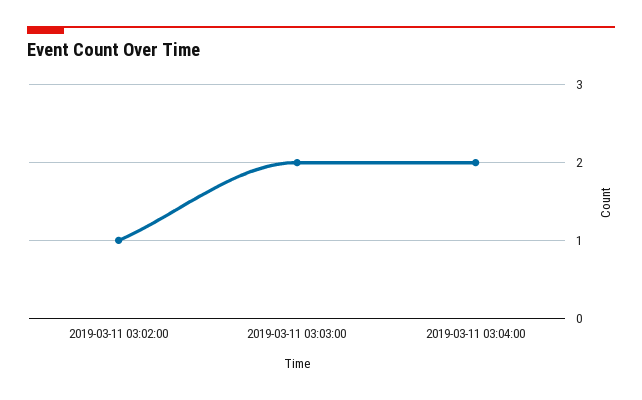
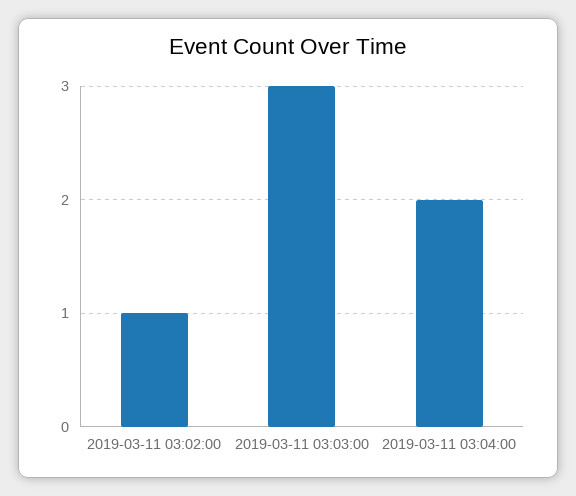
2019-03-11 03:03:00: 2 -> 3

